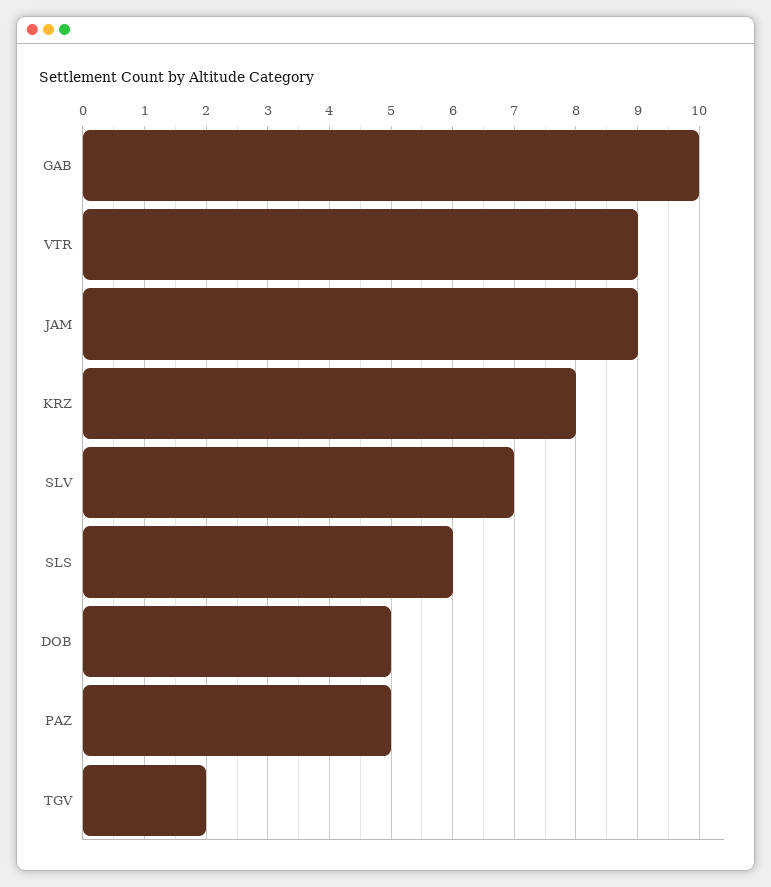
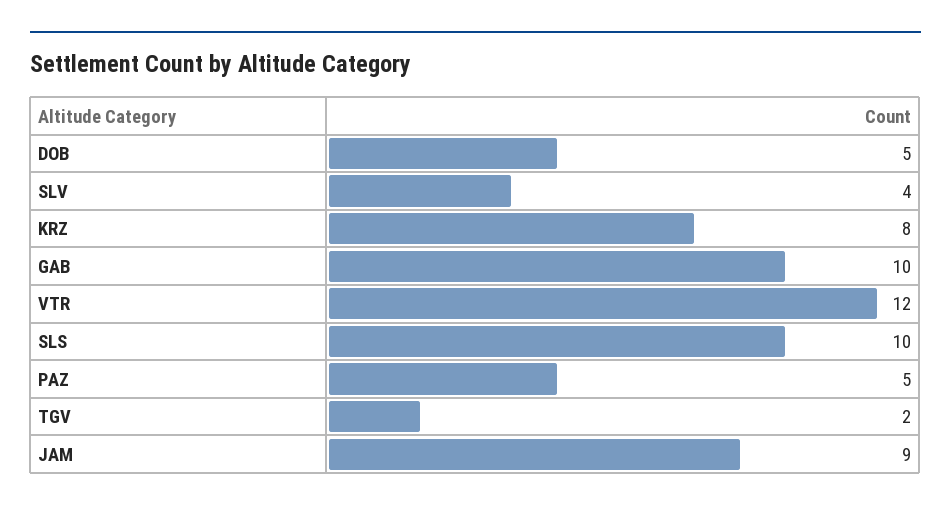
VTR: 9 -> 12
SLV: 7 -> 4
SLS: 6 -> 10

